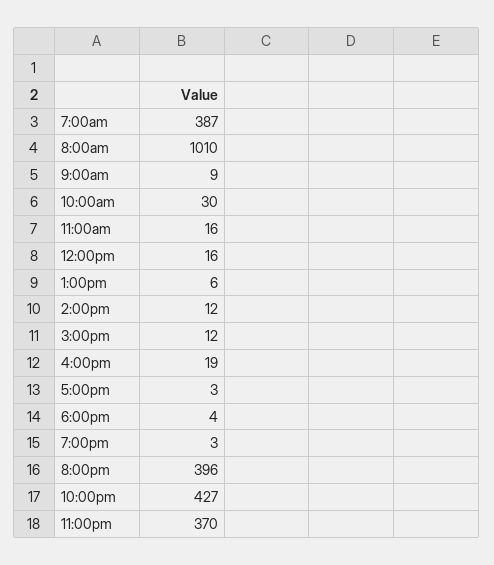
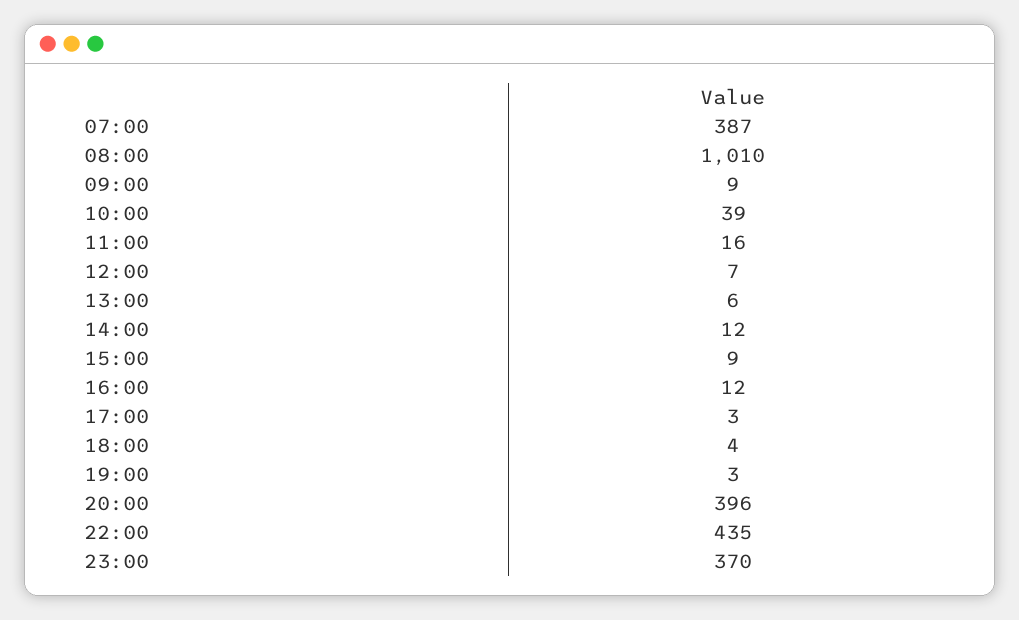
10:00am: 30 -> 39
12:00pm: 16 -> 7
3:00pm: 12 -> 9
4:00pm: 19 -> 12
10:00pm: 427 -> 435

